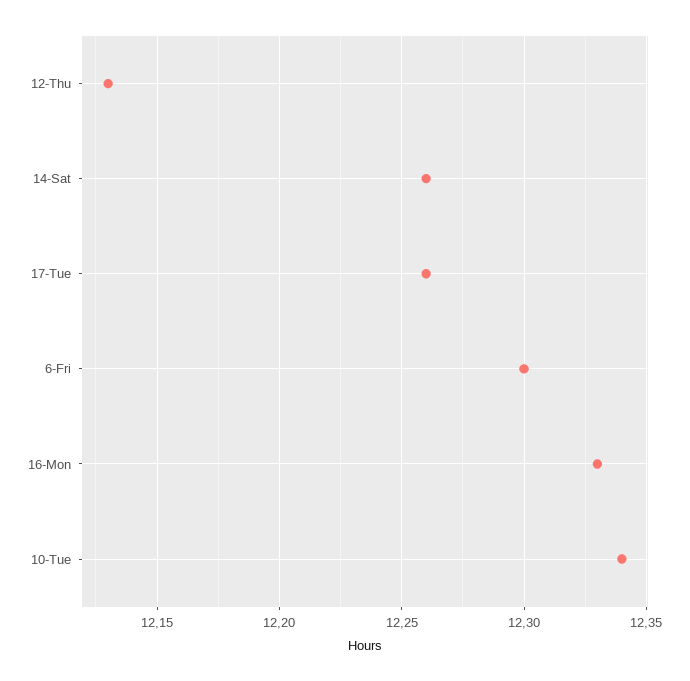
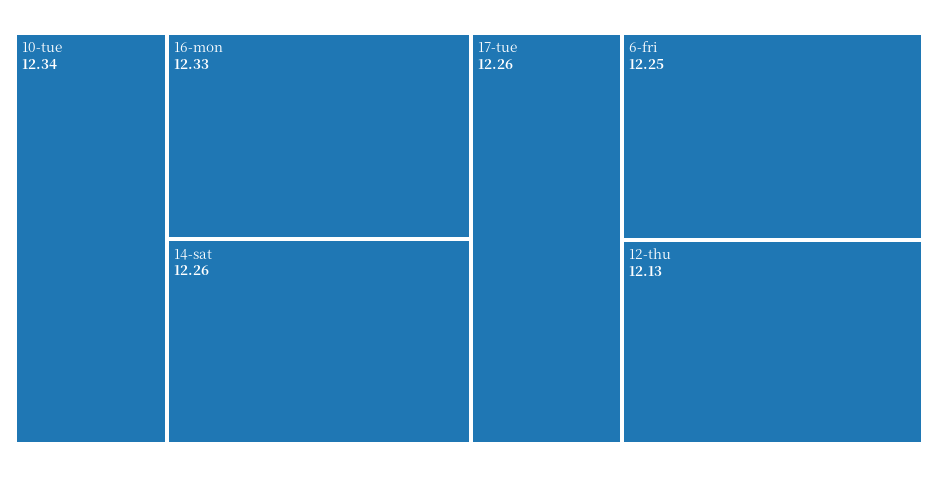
6-Fri: 12.3 -> 12.25

